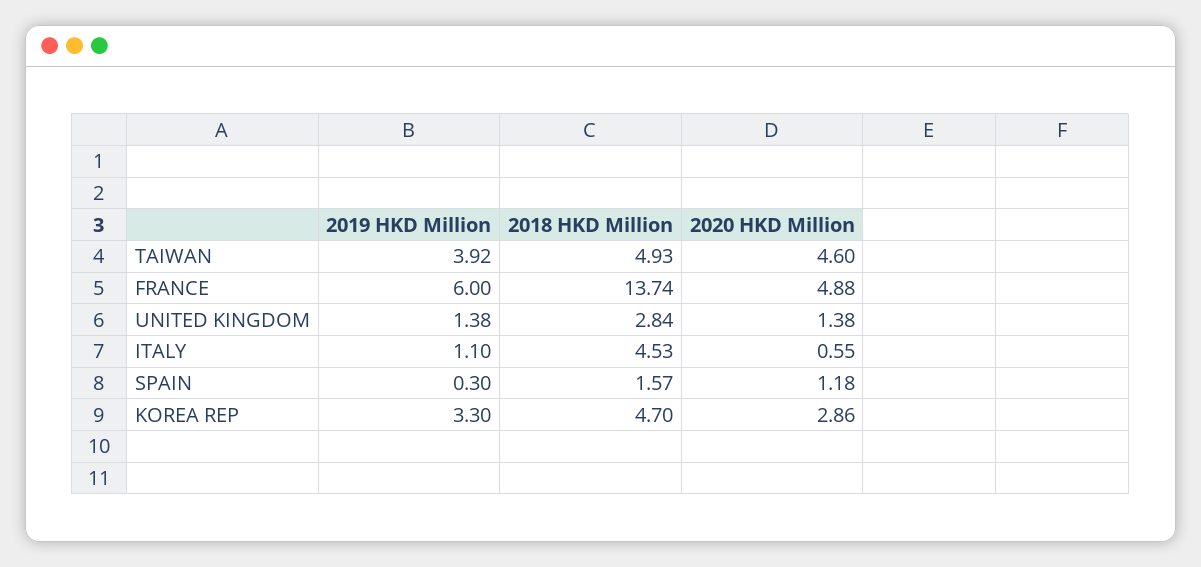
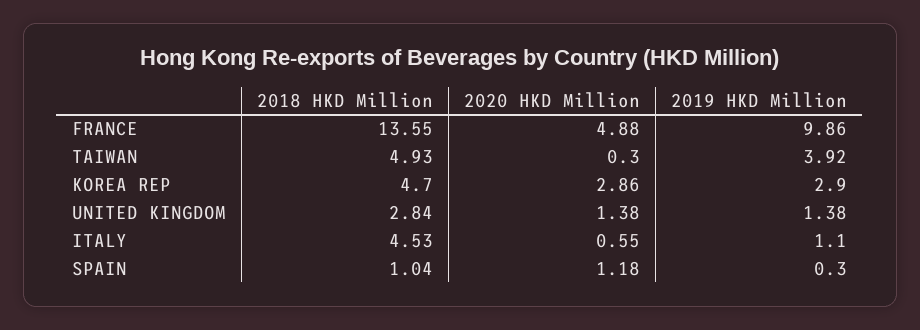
2020 HKD Million, TAIWAN: 4.6 -> 0.3
2019 HKD Million, FRANCE: 6 -> 9.86
2018 HKD Million, FRANCE: 13.74 -> 13.55
2018 HKD Million, SPAIN: 1.57 -> 1.04
2019 HKD Million, KOREA REP: 3.3 -> 2.9

